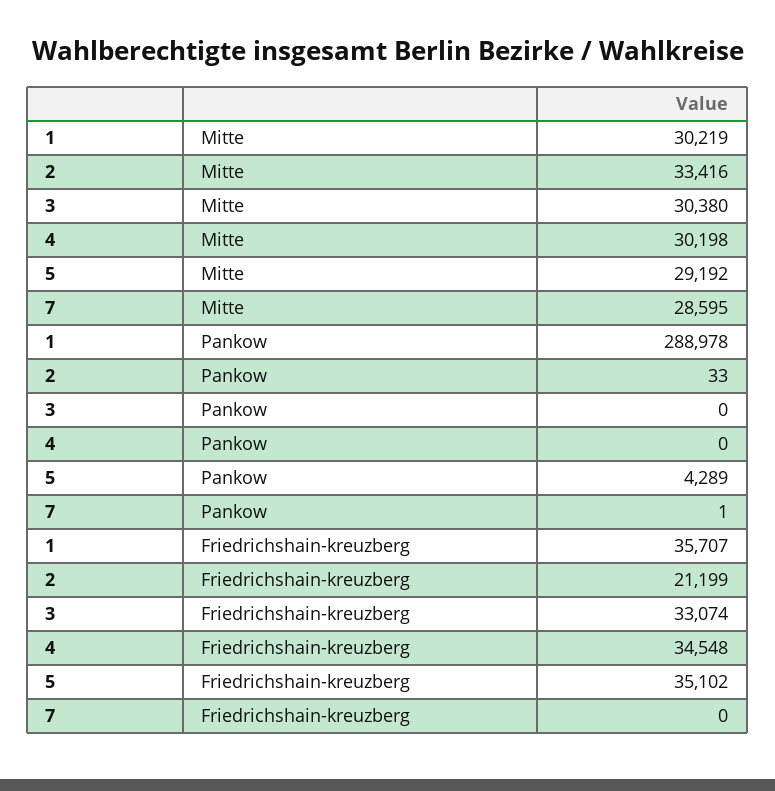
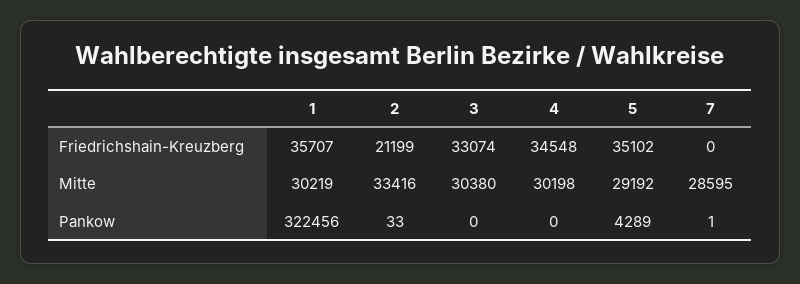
1, Pankow: 288978 -> 322456

